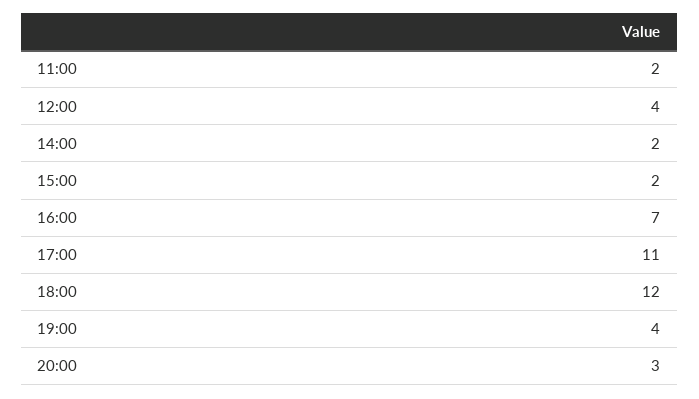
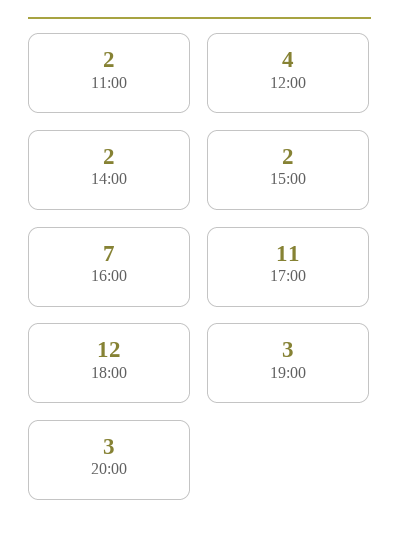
19:00: 4 -> 3

